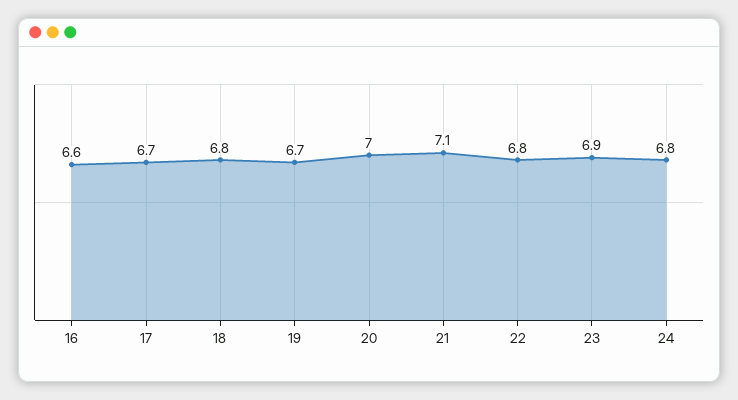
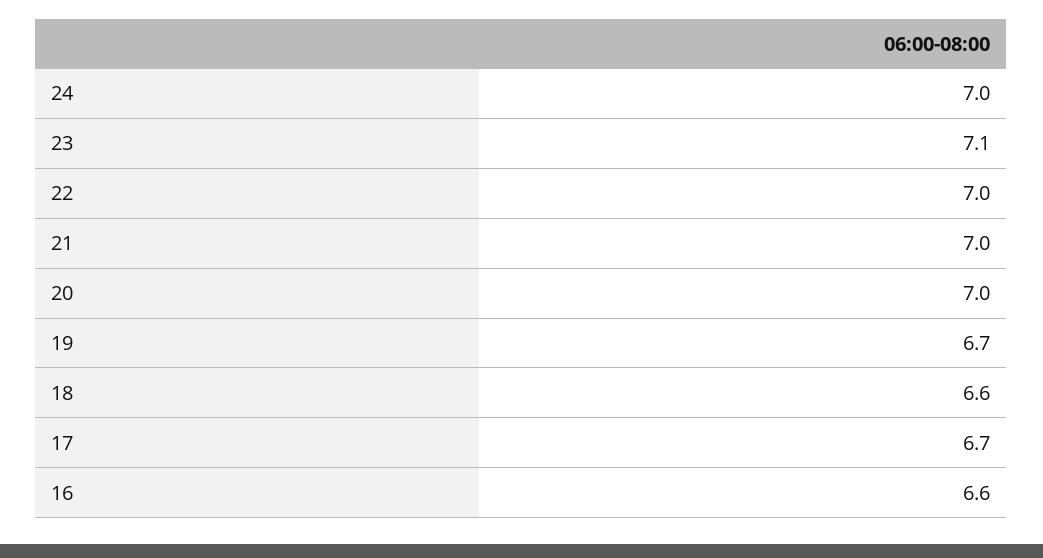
18: 6.8 -> 6.6
21: 7.1 -> 7
22: 6.8 -> 7
23: 6.9 -> 7.1
24: 6.8 -> 7

